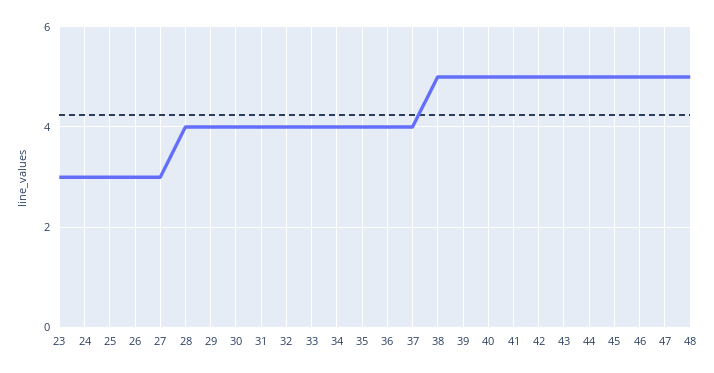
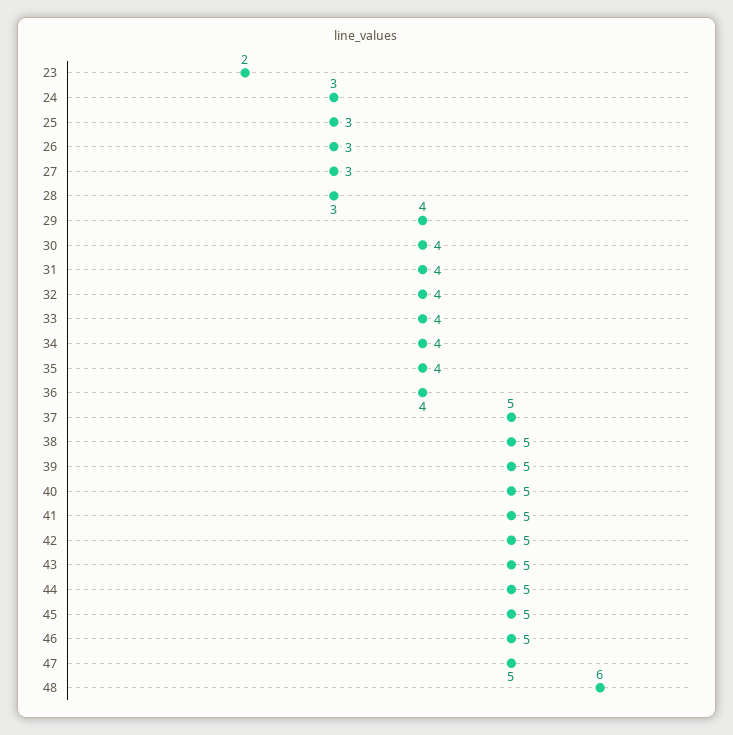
23: 3 -> 2
28: 4 -> 3
37: 4 -> 5
48: 5 -> 6

